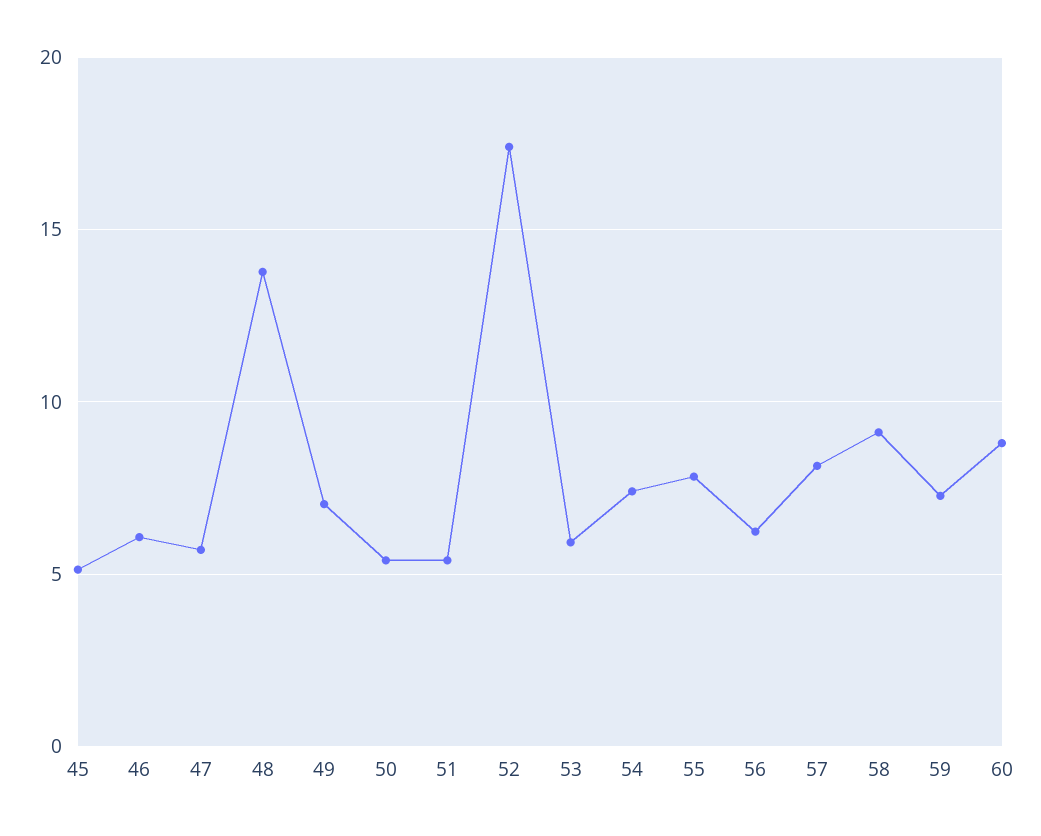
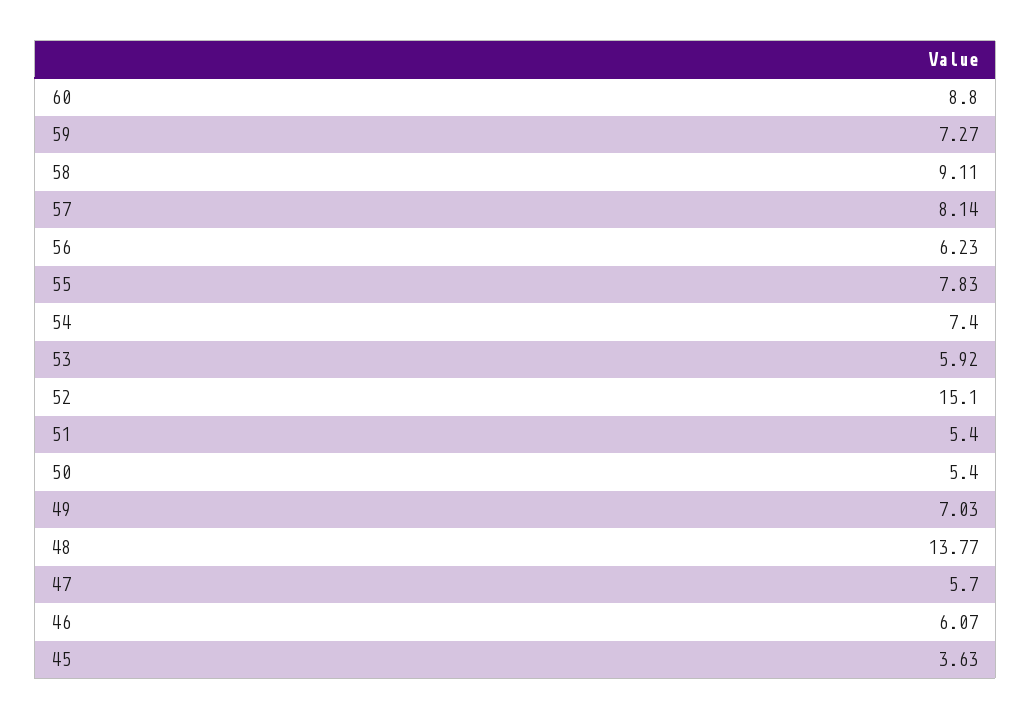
45: 5 -> 3.63
52: 17.5 -> 15.1

